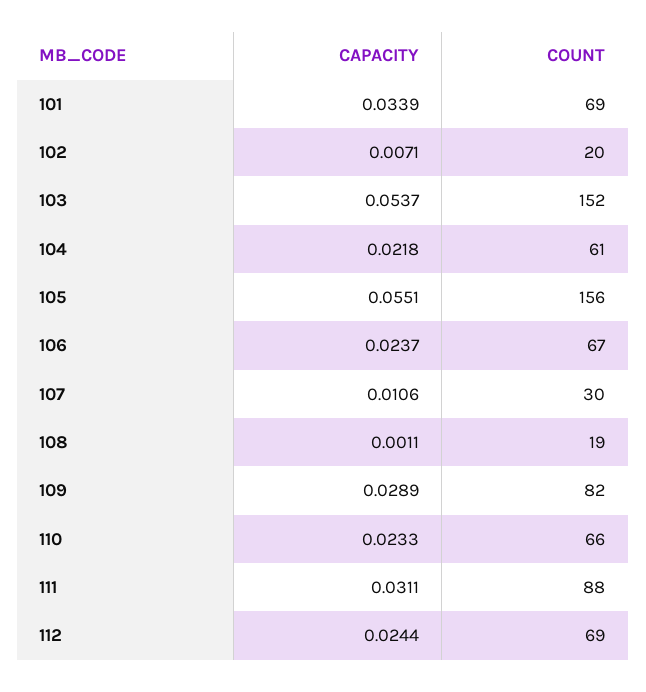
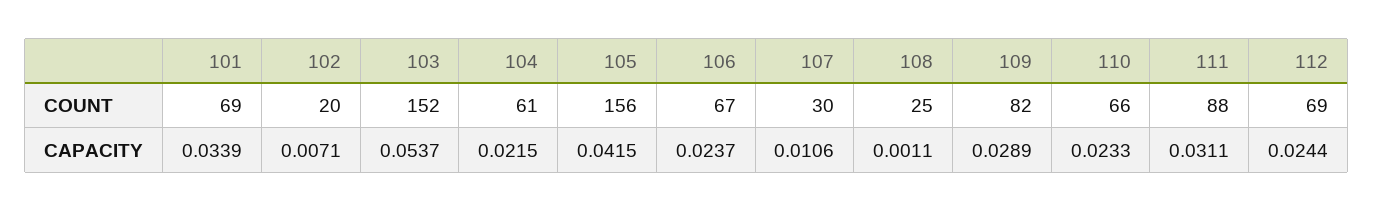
CAPACITY, 104: 0.0218 -> 0.0215
CAPACITY, 105: 0.0551 -> 0.0415
COUNT, 108: 19 -> 25

